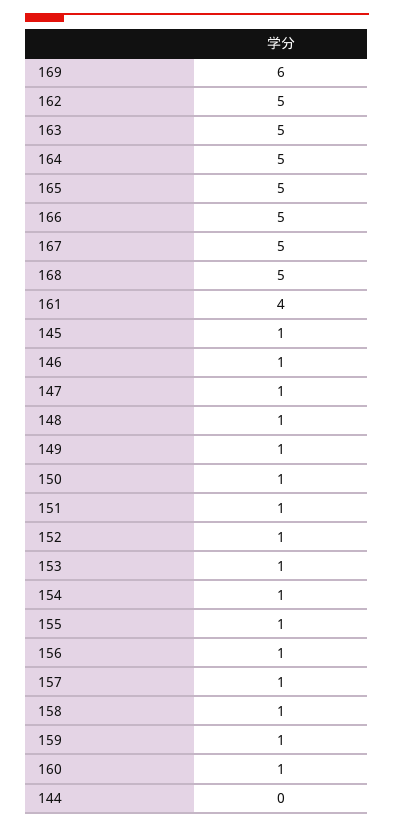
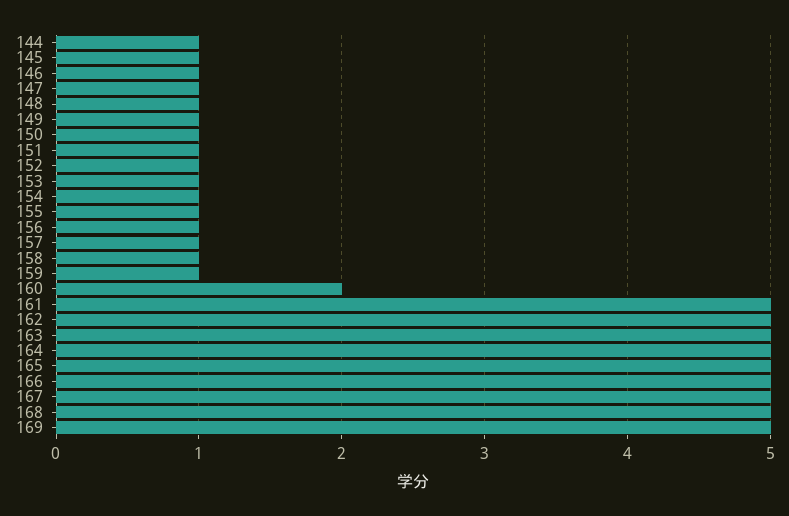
169: 6 -> 5
161: 4 -> 5
160: 1 -> 2
144: 0 -> 1

